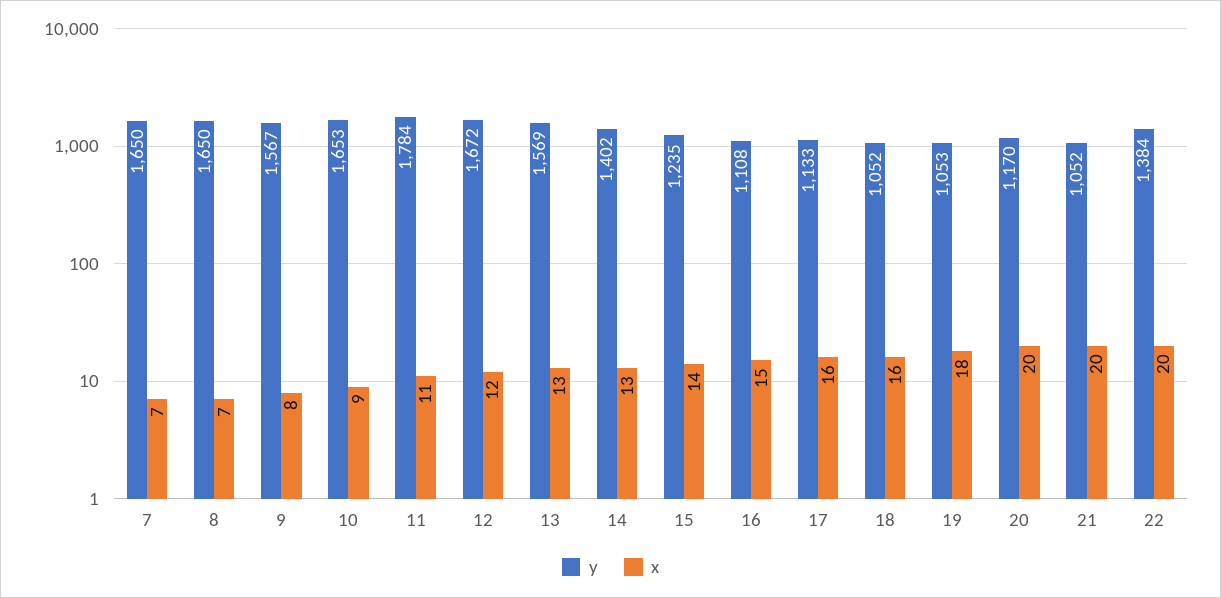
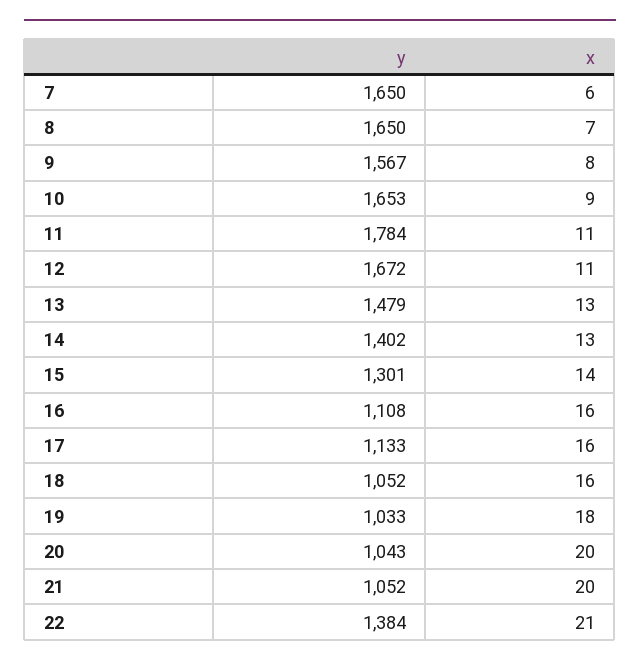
x, 7: 7 -> 6
x, 12: 12 -> 11
y, 13: 1569 -> 1479
y, 15: 1235 -> 1301
x, 16: 15 -> 16
y, 19: 1053 -> 1033
y, 20: 1170 -> 1043
x, 22: 20 -> 21

